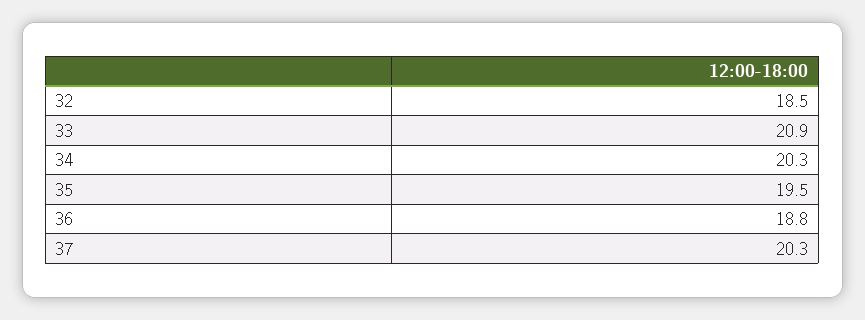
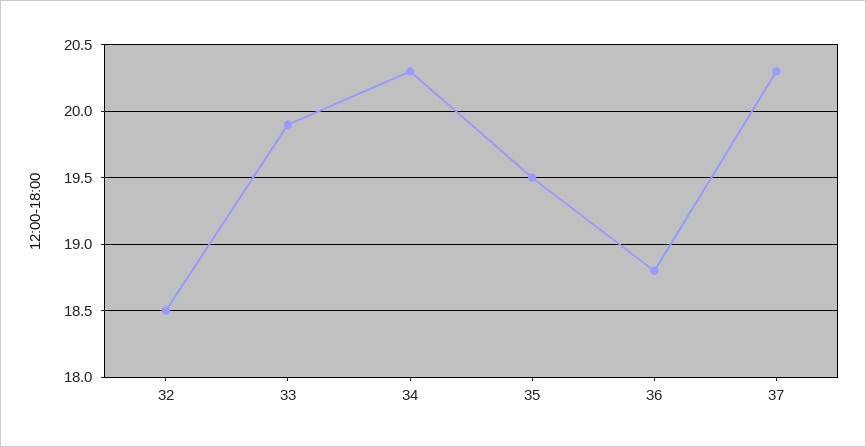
33: 20.9 -> 19.9

